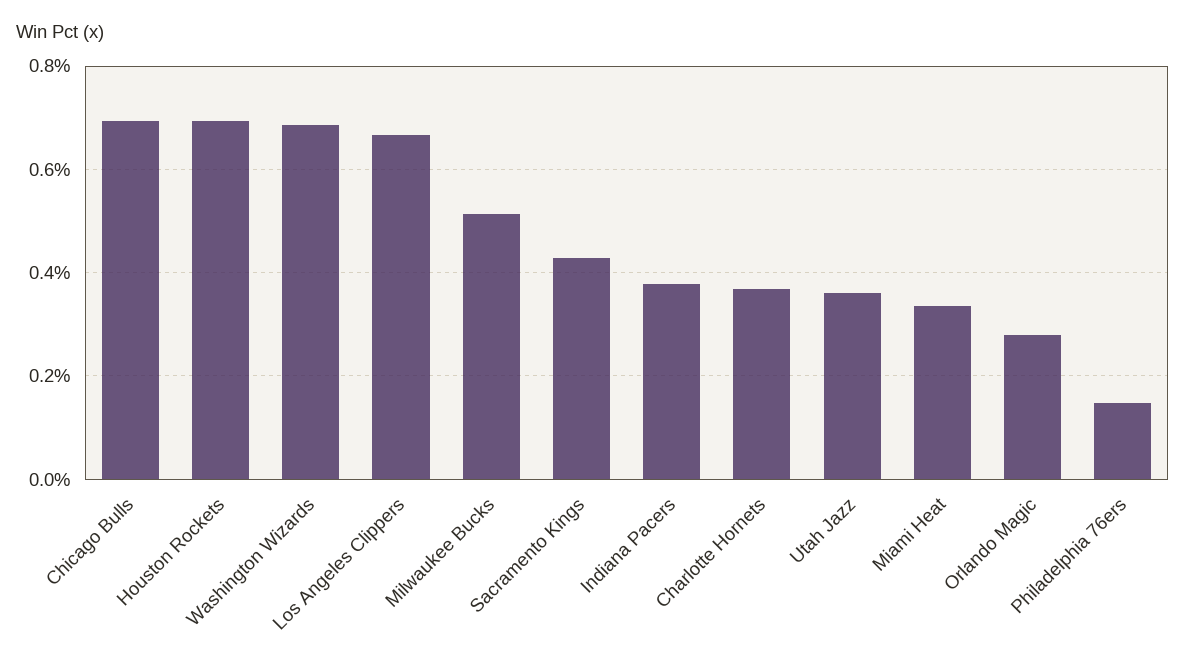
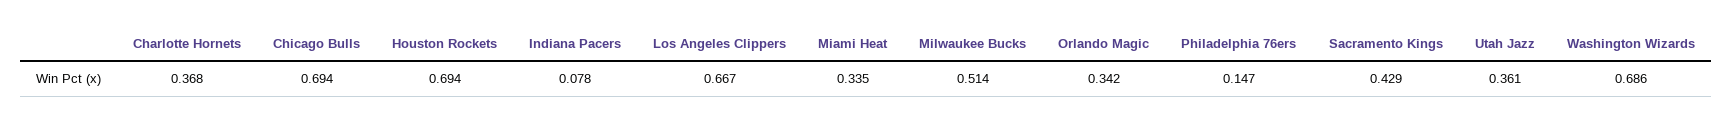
Indiana Pacers: 0.38 -> 0.078
Orlando Magic: 0.28 -> 0.342

